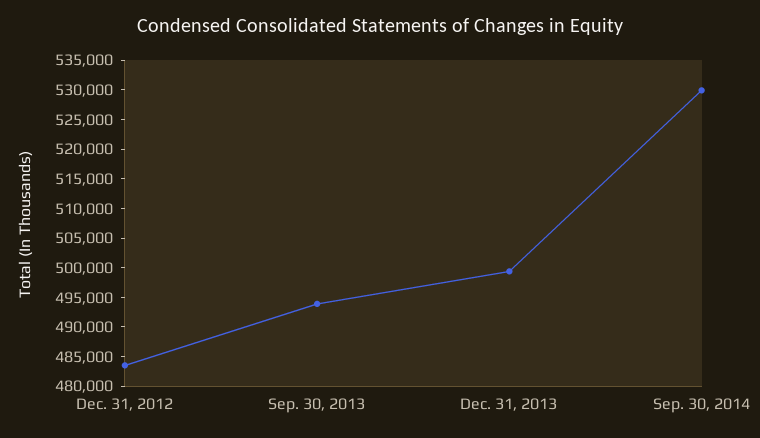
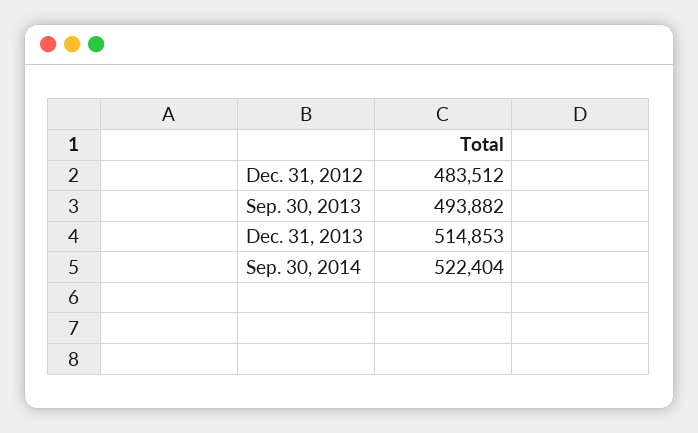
Dec. 31, 2013: 500000 -> 514853
Sep. 30, 2014: 530000 -> 522404

